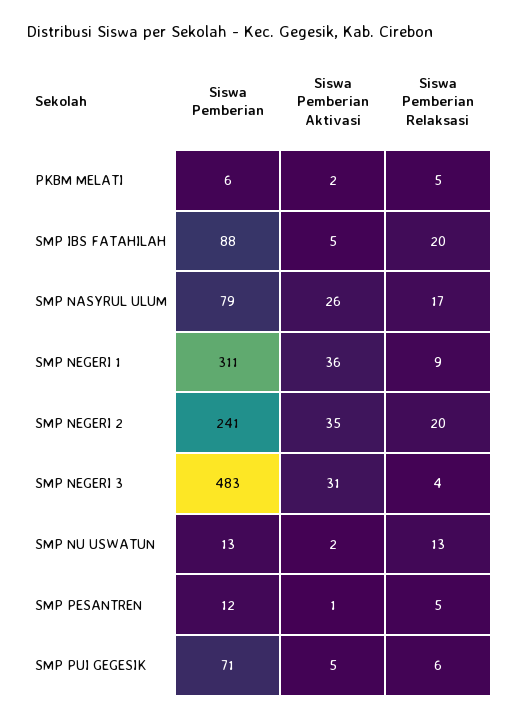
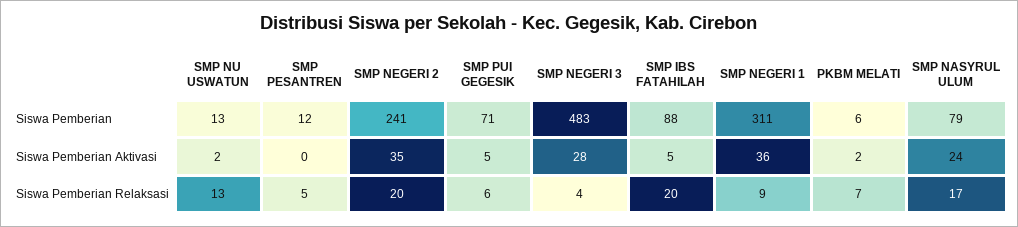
Siswa Pemberian Relaksasi, PKBM MELATI: 5 -> 7
Siswa Pemberian Aktivasi, SMP NASYRUL ULUM: 26 -> 24
Siswa Pemberian Aktivasi, SMP NEGERI 3: 31 -> 28
Siswa Pemberian Aktivasi, SMP PESANTREN: 1 -> 0

